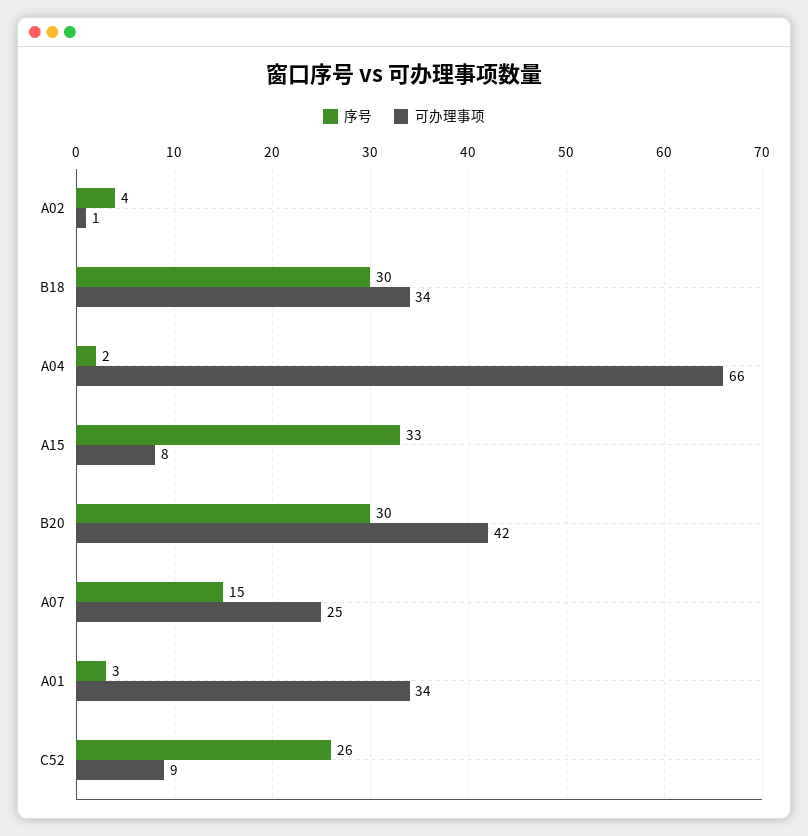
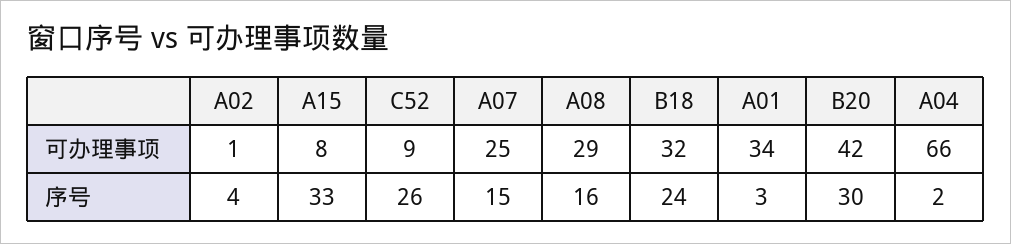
序号, B18: 30 -> 24
可办理事项, B18: 34 -> 32
可办理事项, A08: none -> 29
序号, A08: none -> 16

